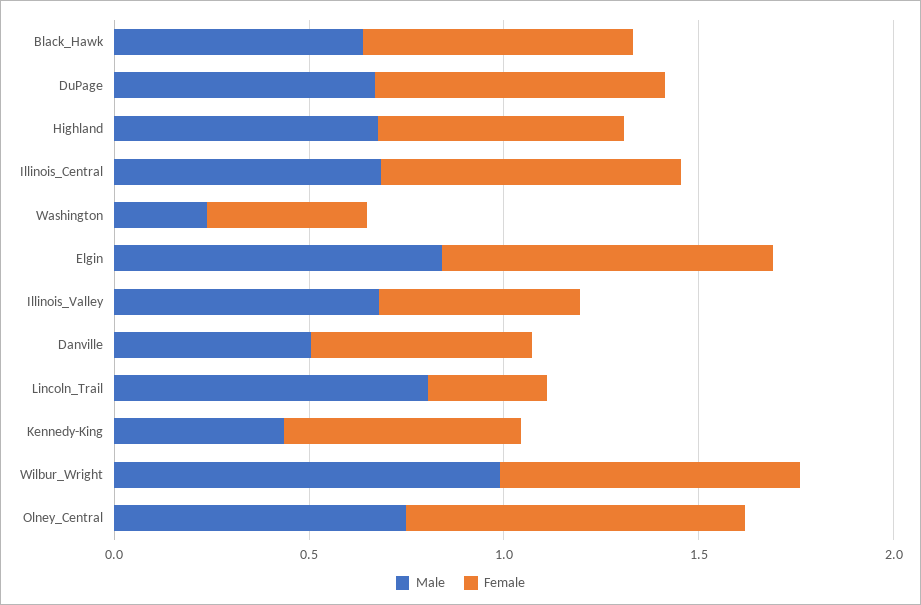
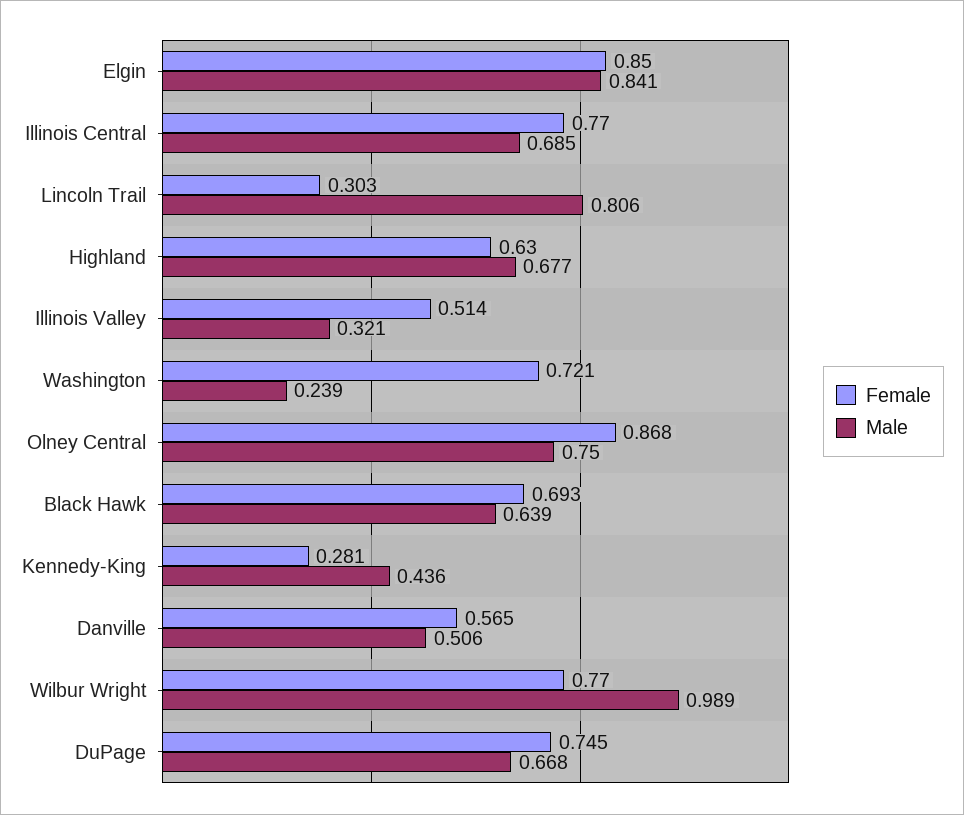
Female, Washington: 0.4 -> 0.721
Male, Illinois_Valley: 0.7 -> 0.321
Female, Kennedy-King: 0.6 -> 0.281

